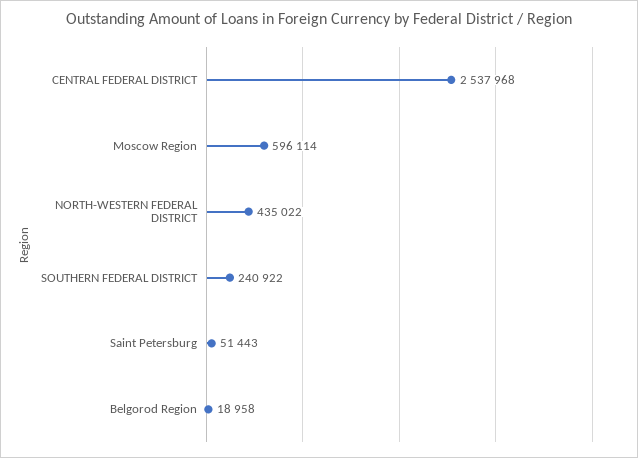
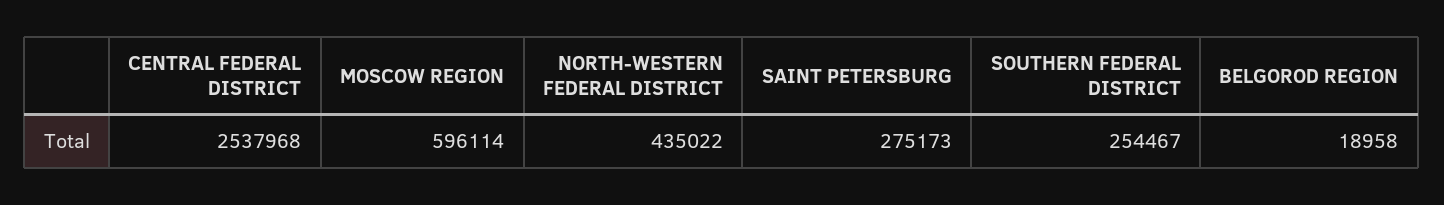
SOUTHERN FEDERAL DISTRICT: 240922 -> 254467
Saint Petersburg: 51443 -> 275173

